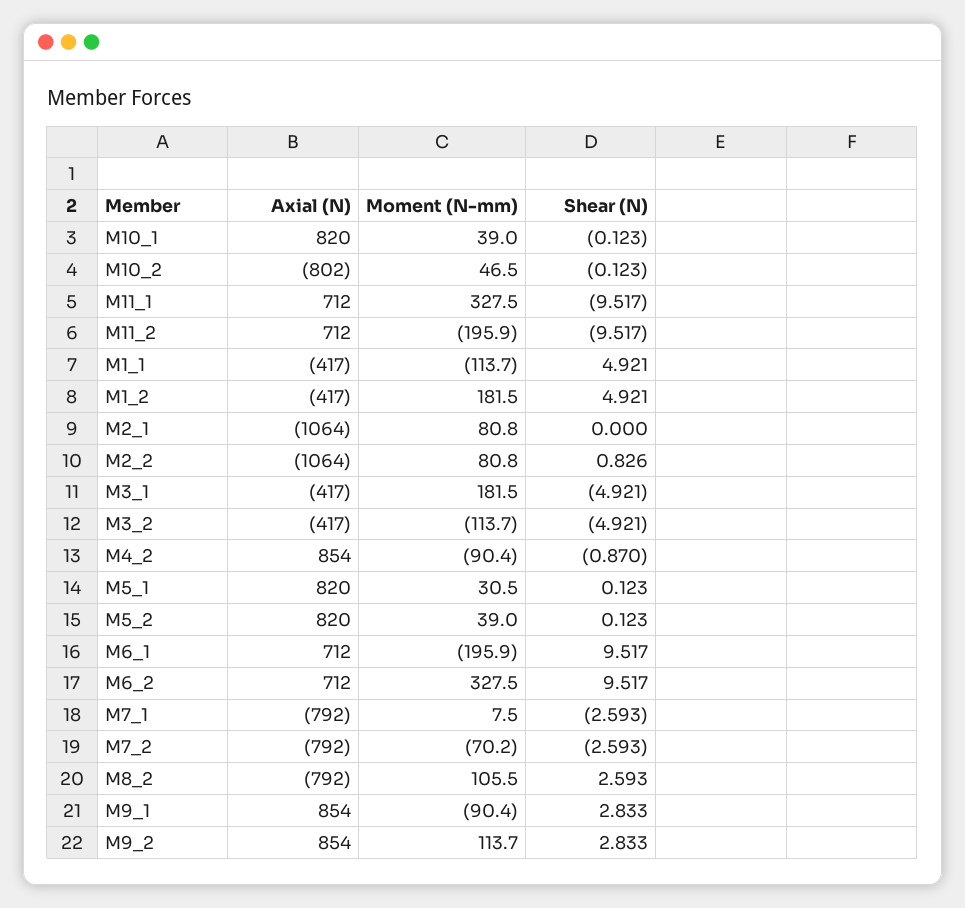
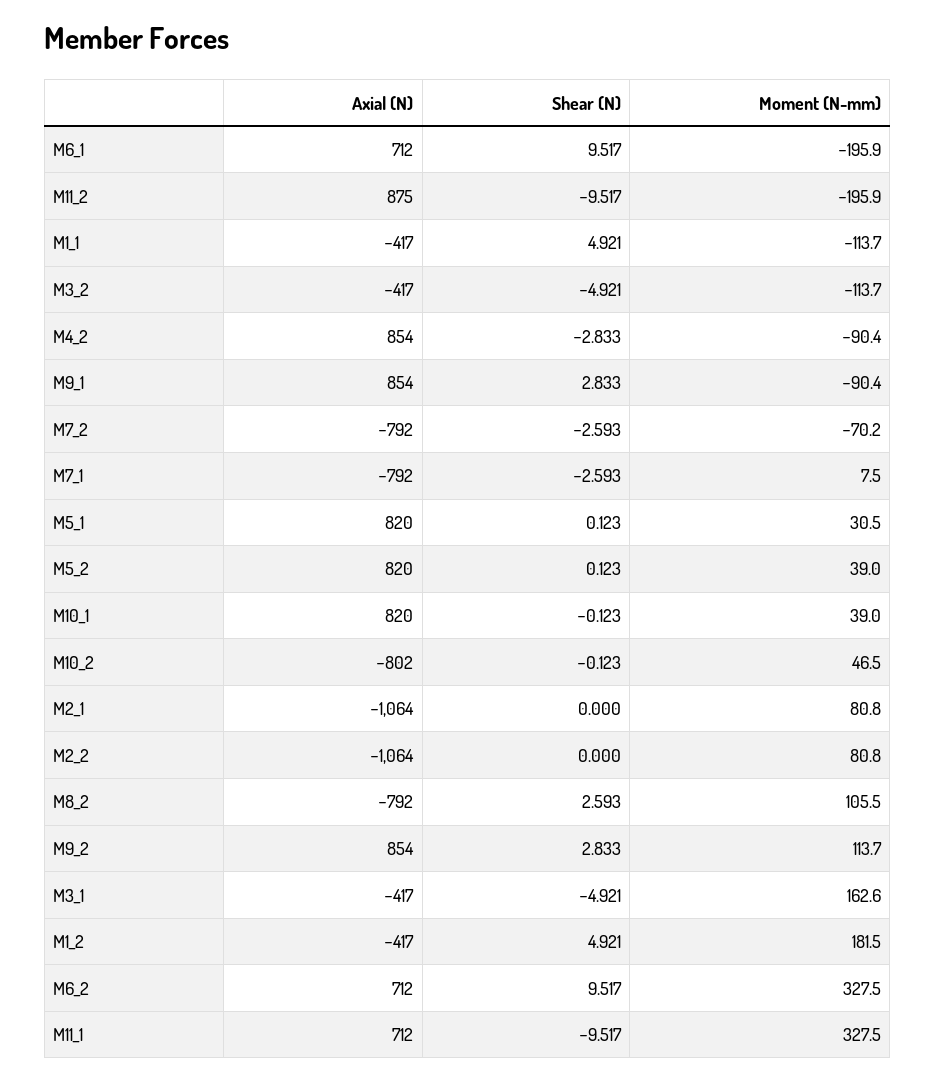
Axial (N), M11_2: 712 -> 875
Shear (N), M2_2: 0.826 -> 0
Moment (N-mm), M3_1: 181.5 -> 162.6
Shear (N), M4_2: -0.87 -> -2.833

